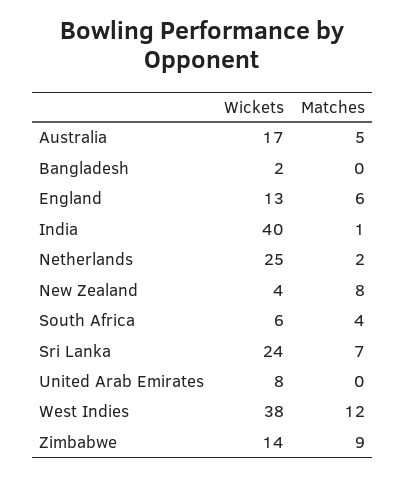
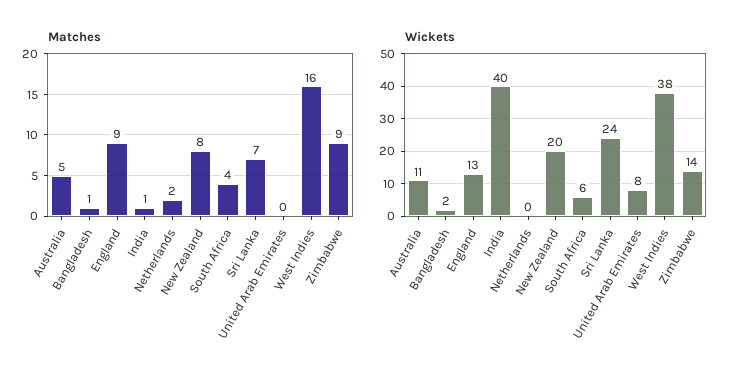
Wickets, Australia: 17 -> 11
Matches, Bangladesh: 0 -> 1
Matches, England: 6 -> 9
Wickets, Netherlands: 25 -> 0
Wickets, New Zealand: 4 -> 20
Matches, West Indies: 12 -> 16

